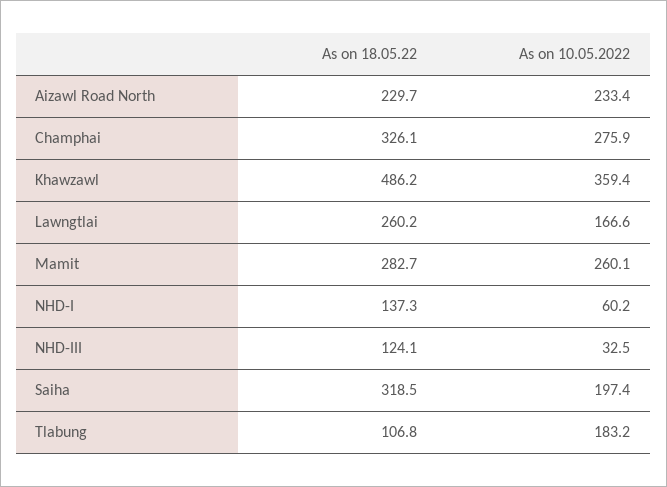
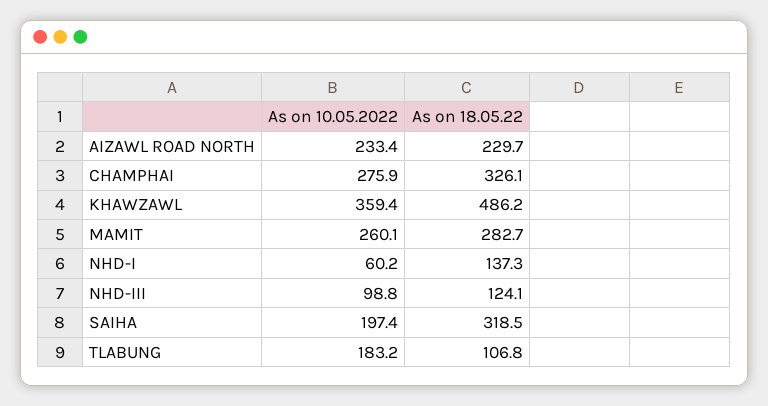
As on 18.05.22, Lawngtlai: 260.2 -> none
As on 10.05.2022, Lawngtlai: 166.6 -> none
As on 10.05.2022, NHD-III: 32.5 -> 98.8

